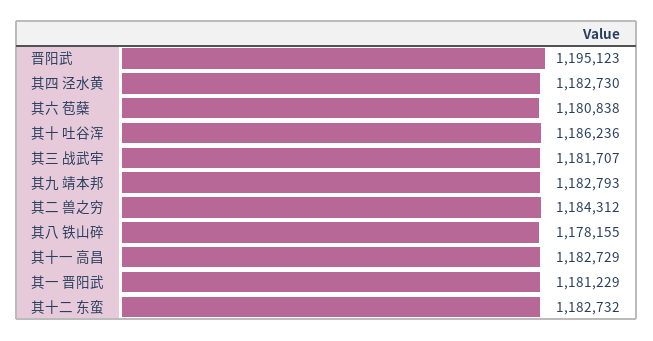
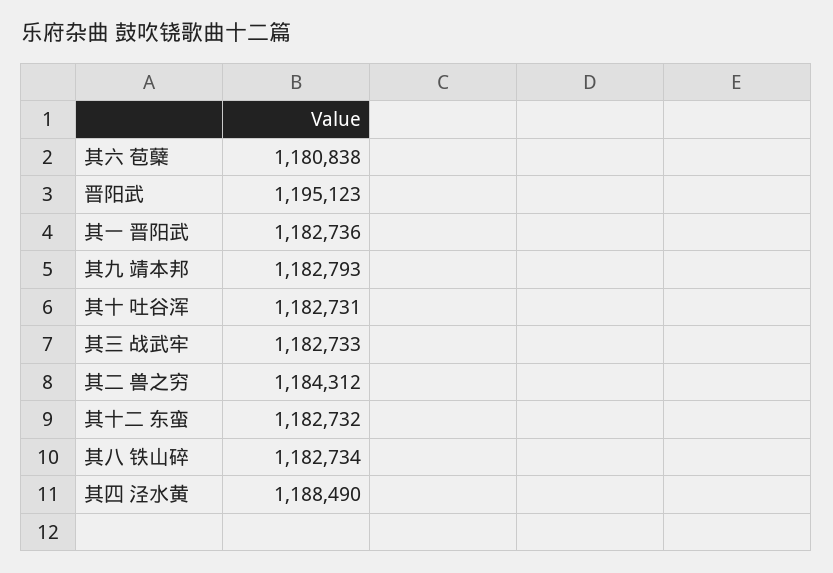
其四 泾水黄: 1182730 -> 1188490
其十 吐谷浑: 1186236 -> 1182731
其三 战武牢: 1181707 -> 1182733
其八 铁山碎: 1178155 -> 1182734
其十一 高昌: 1182729 -> none
其一 晋阳武: 1181229 -> 1182736

